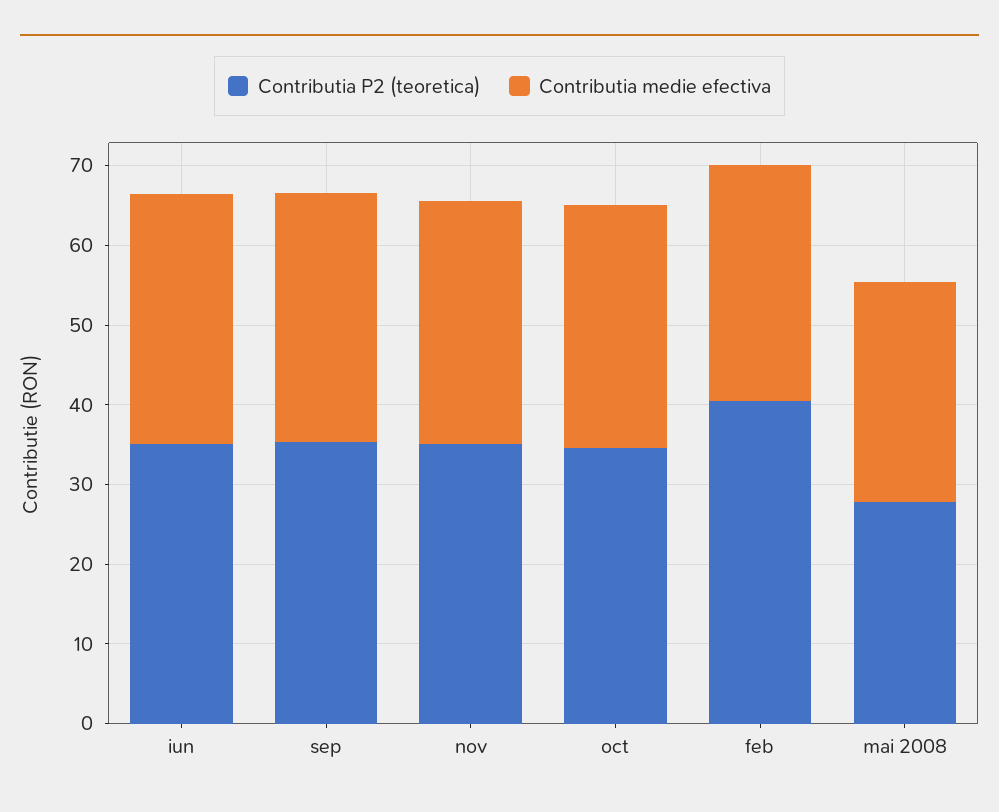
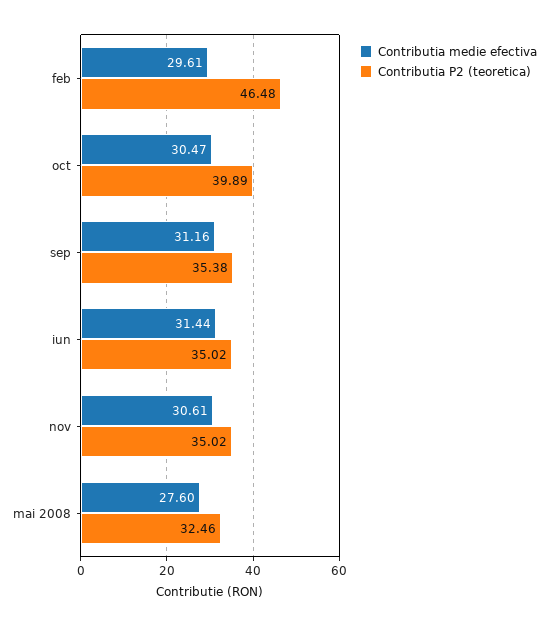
Contributia P2 (teoretica), oct: 34 -> 39.89
Contributia P2 (teoretica), feb: 40 -> 46.48
Contributia P2 (teoretica), mai 2008: 28 -> 32.46

